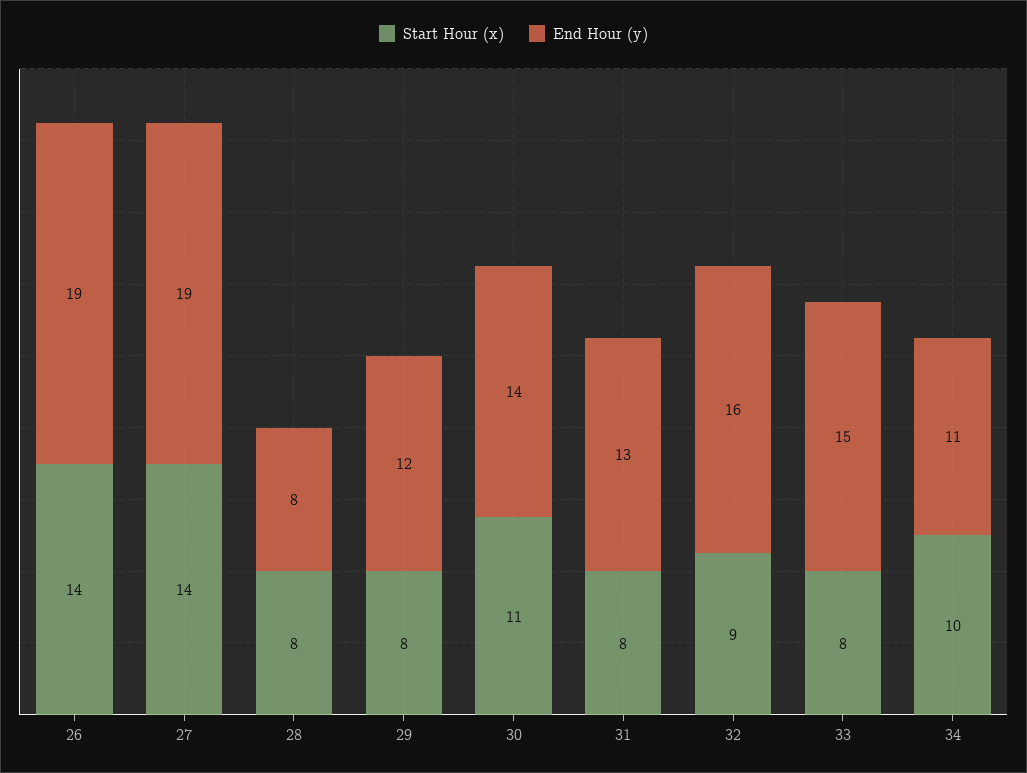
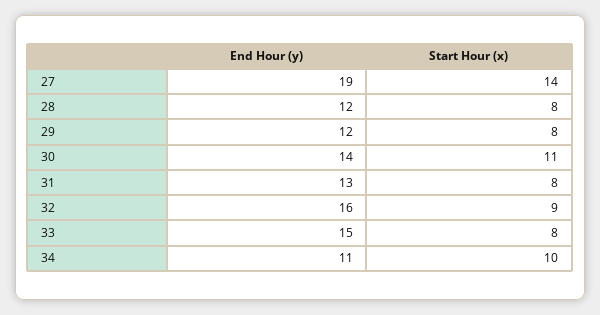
Start Hour (x), 26: 14 -> none
End Hour (y), 26: 19 -> none
End Hour (y), 28: 8 -> 12

